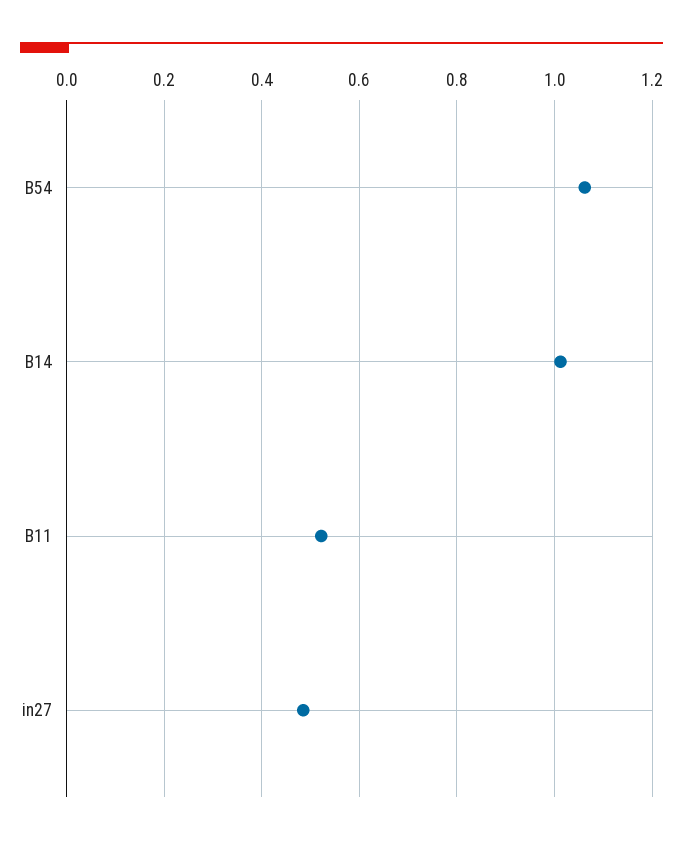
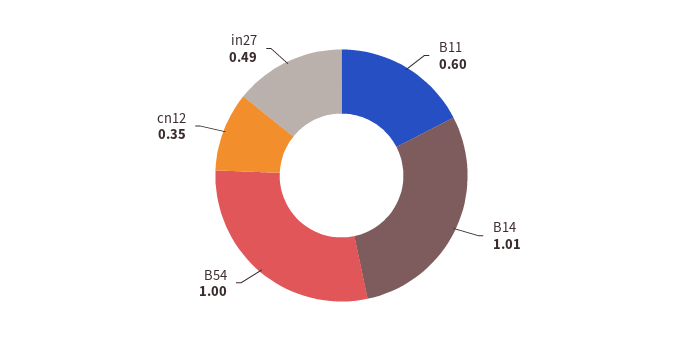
B54: 1.06 -> 1
B11: 0.52 -> 0.6
cn12: none -> 0.35

